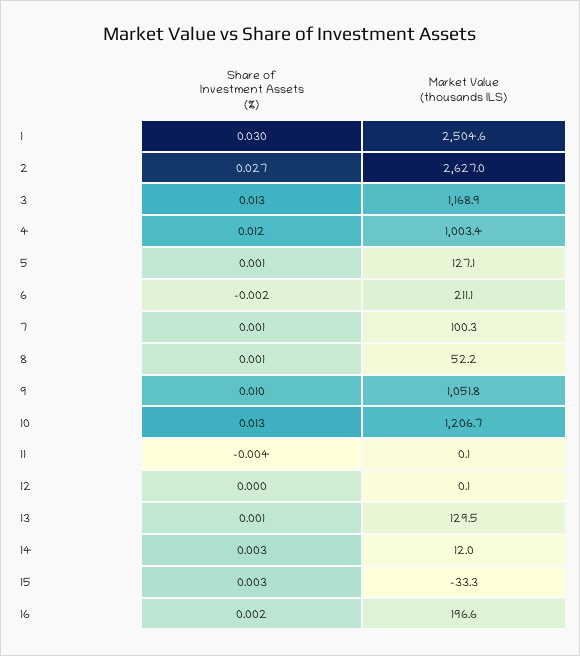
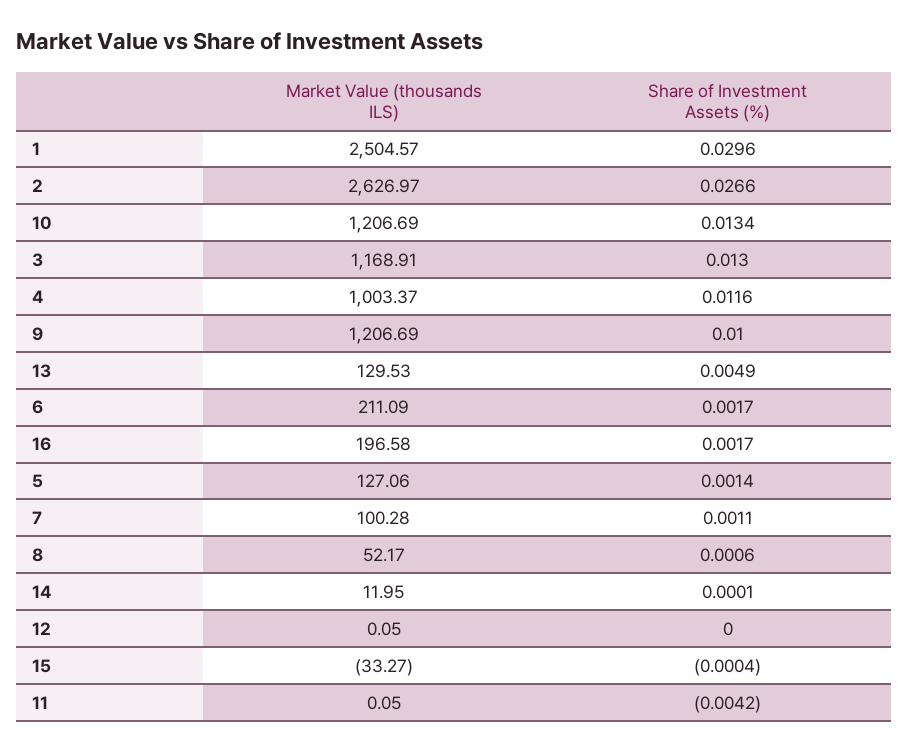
Share of Investment Assets (%), 6: -0.002 -> 0.0017
Market Value (thousands ILS), 9: 1051.8 -> 1206.69
Share of Investment Assets (%), 13: 0.001 -> 0.0049
Share of Investment Assets (%), 14: 0.003 -> 0.0001
Share of Investment Assets (%), 15: 0.003 -> -0.0004

